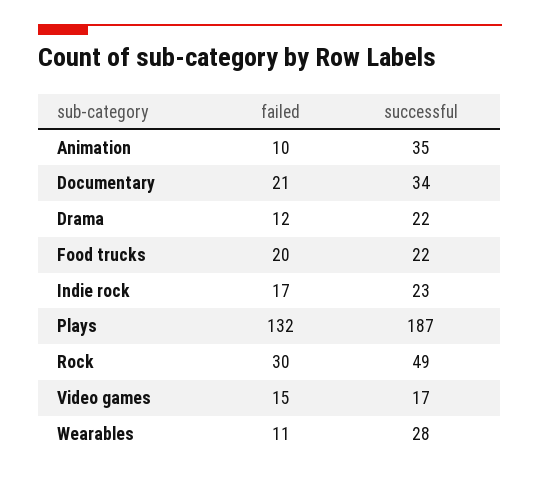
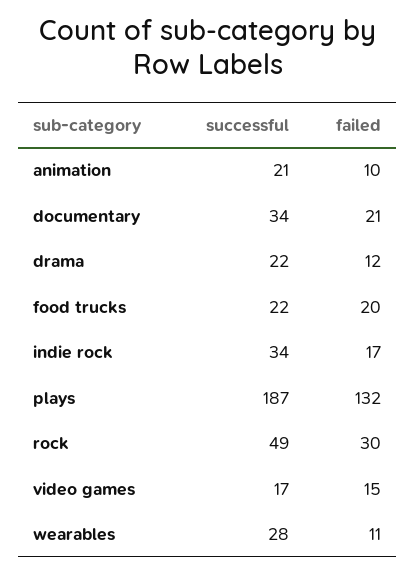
successful, Animation: 35 -> 21
successful, Indie rock: 23 -> 34

